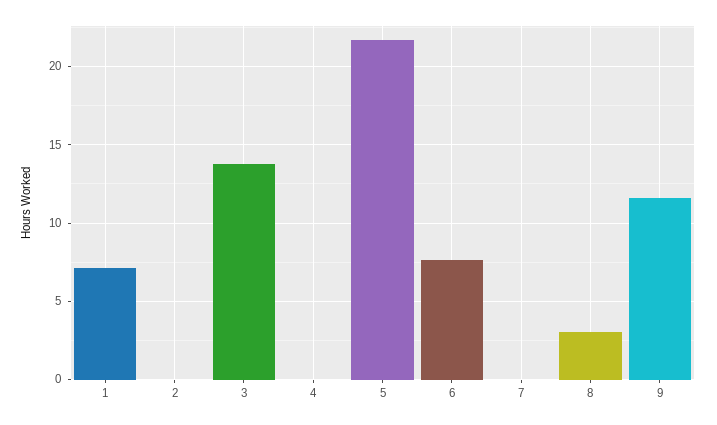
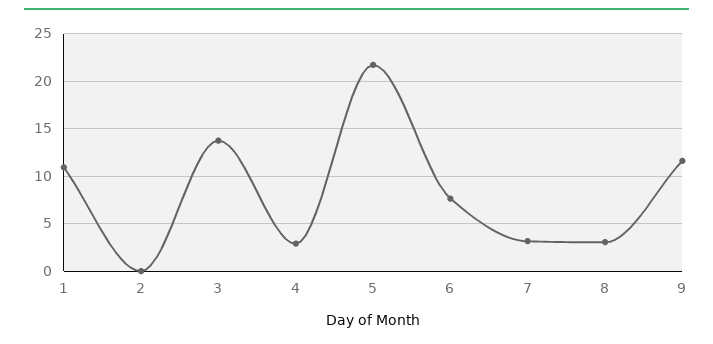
1: 7 -> 11
4: 0 -> 3
7: 0 -> 3

